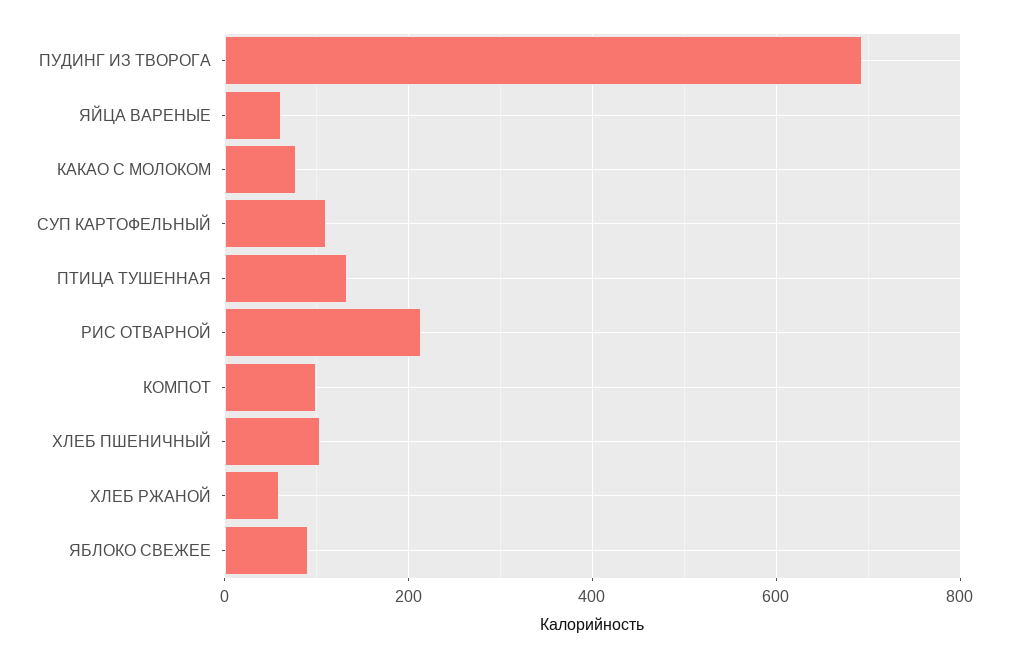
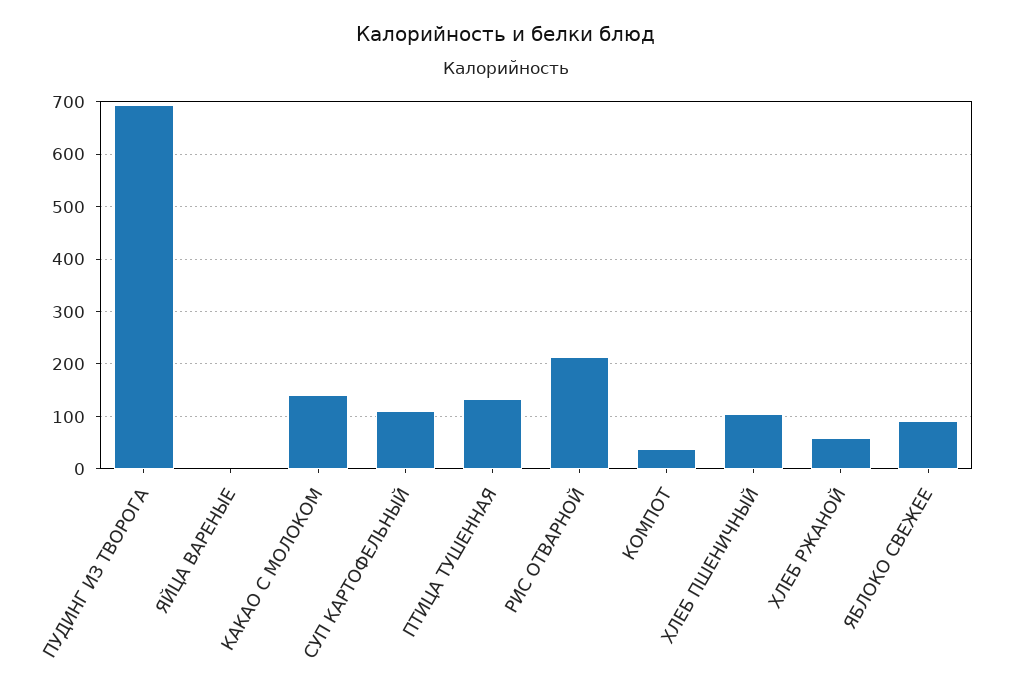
ЯЙЦА ВАРЕНЫЕ: 60 -> 0
КАКАО С МОЛОКОМ: 80 -> 140
КОМПОТ: 100 -> 40

